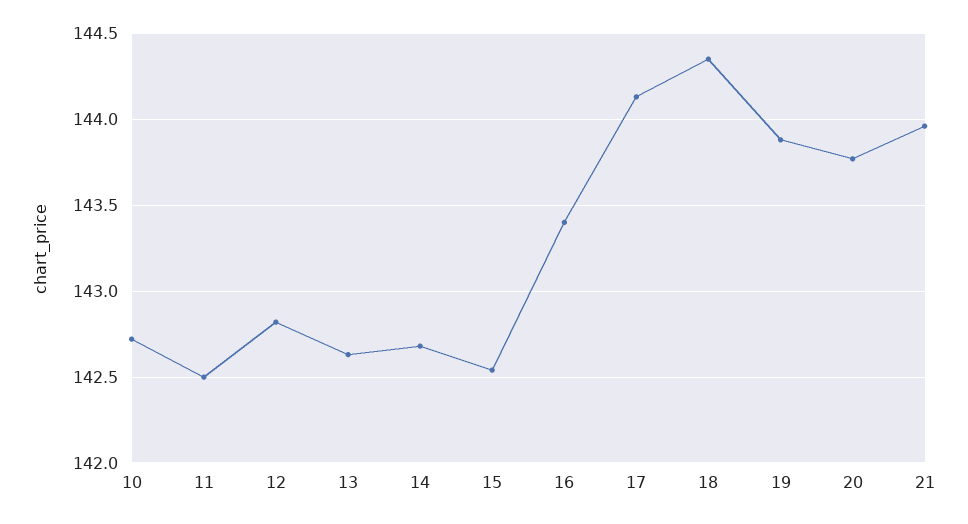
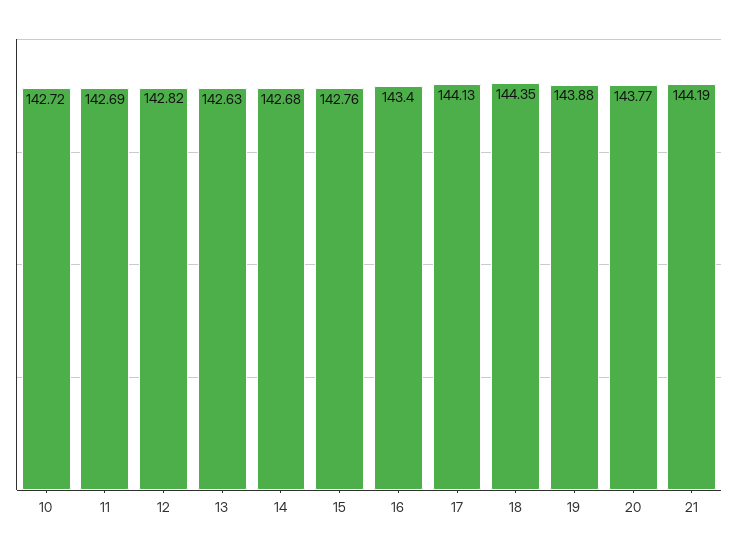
11: 142.5 -> 142.69
15: 142.55 -> 142.76
21: 143.95 -> 144.19

